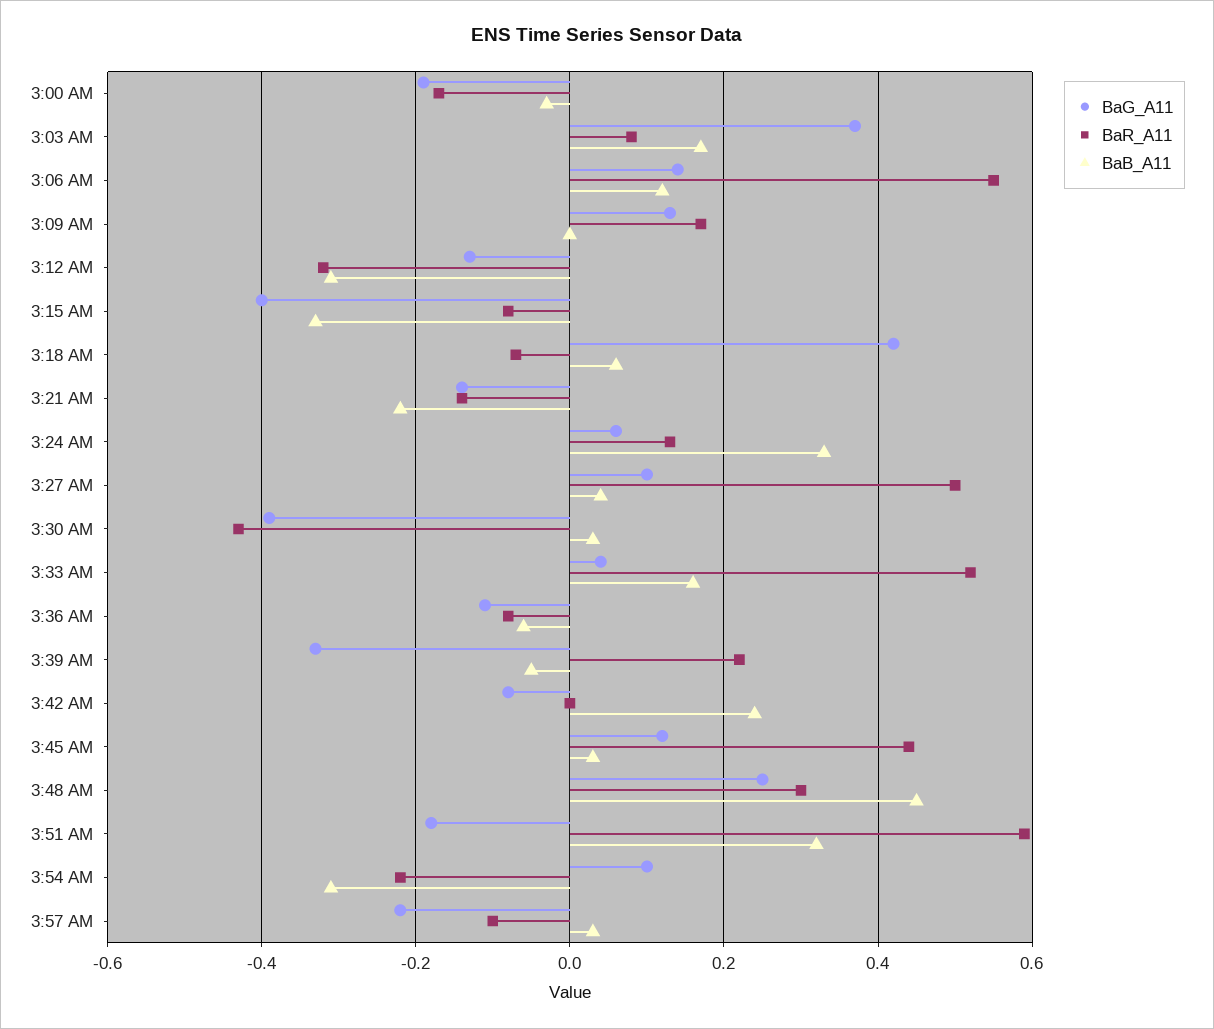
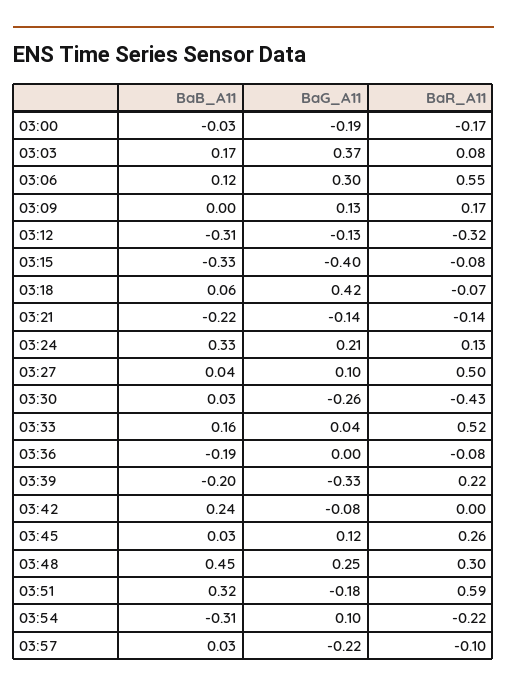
BaG_A11, 3:06 AM: 0.15 -> 0.3
BaG_A11, 3:24 AM: 0.05 -> 0.21
BaG_A11, 3:30 AM: -0.4 -> -0.26
BaG_A11, 3:36 AM: -0.1 -> 0
BaB_A11, 3:36 AM: -0.05 -> -0.19
BaB_A11, 3:39 AM: -0.05 -> -0.2
BaR_A11, 3:45 AM: 0.45 -> 0.26

